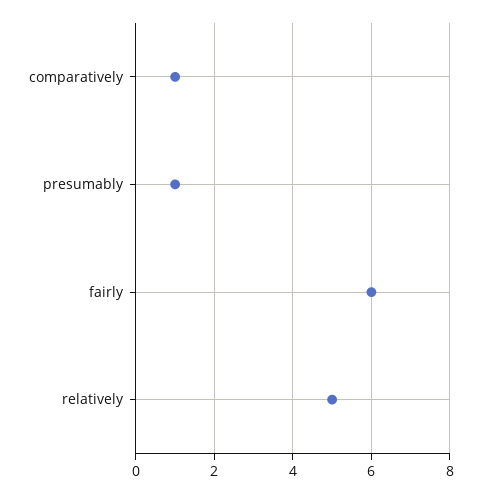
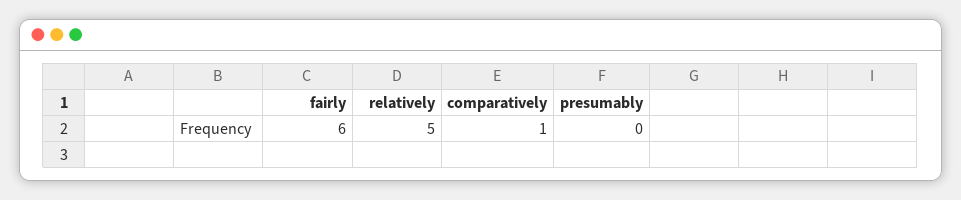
presumably: 1 -> 0

